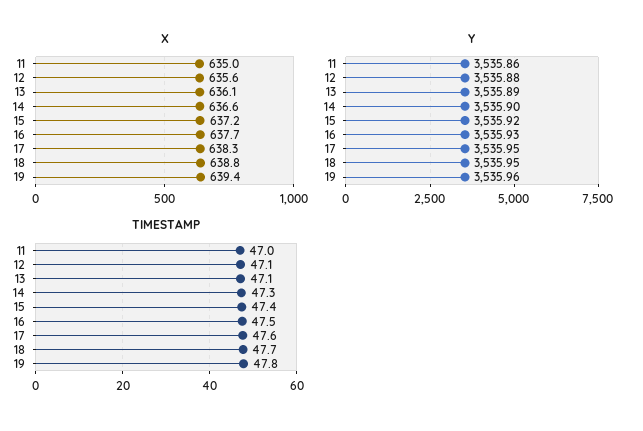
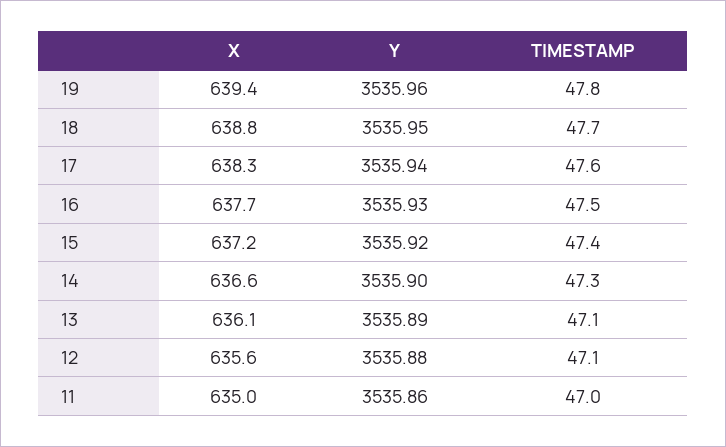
Y, 17: 3535.95 -> 3535.94

